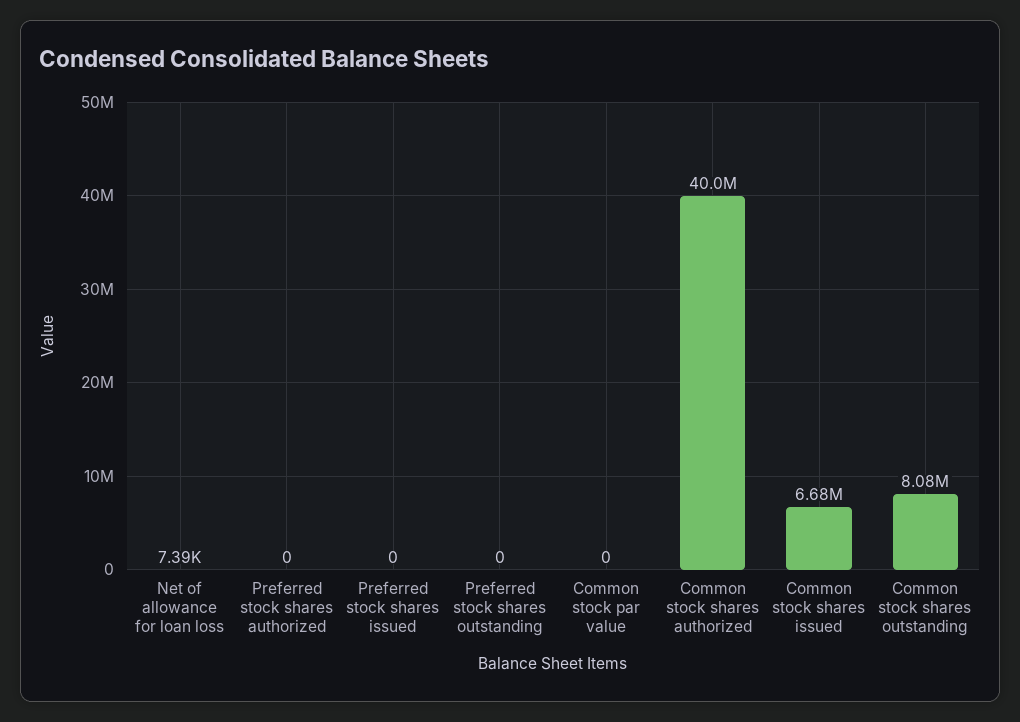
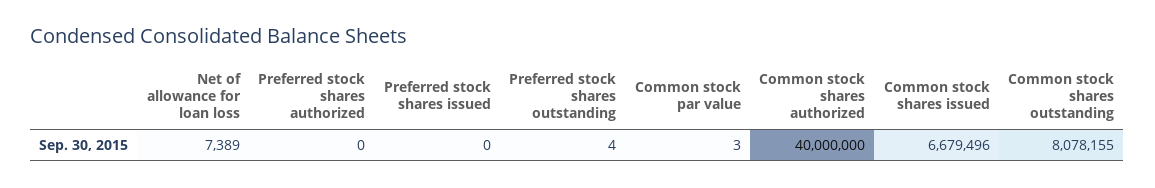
Preferred stock shares outstanding: 0 -> 4
Common stock par value: 0 -> 3

